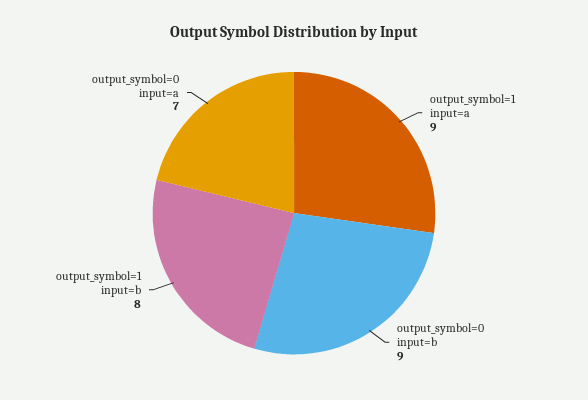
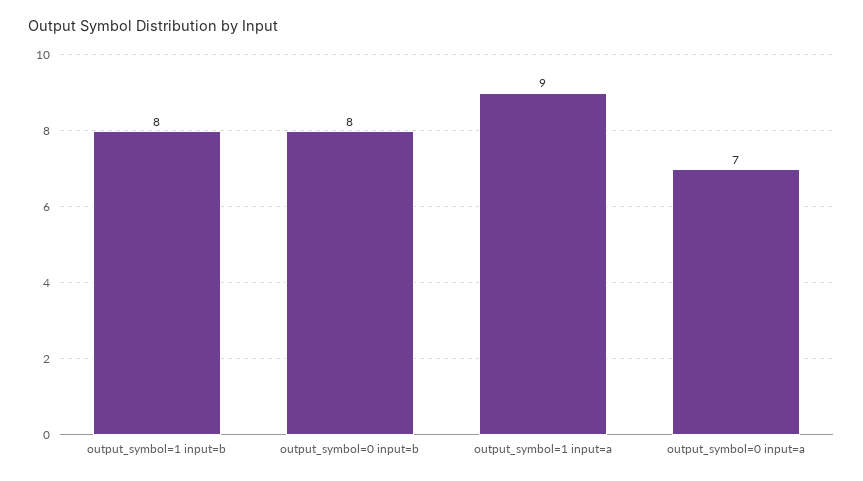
output_symbol=0 input=b: 9 -> 8

